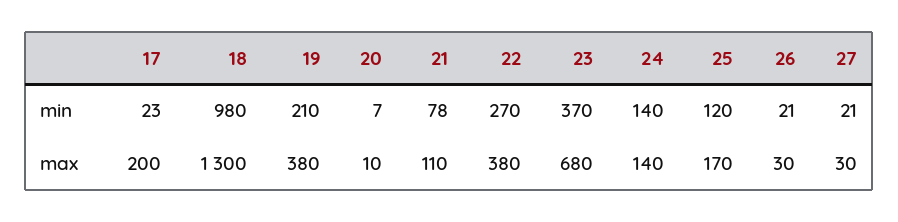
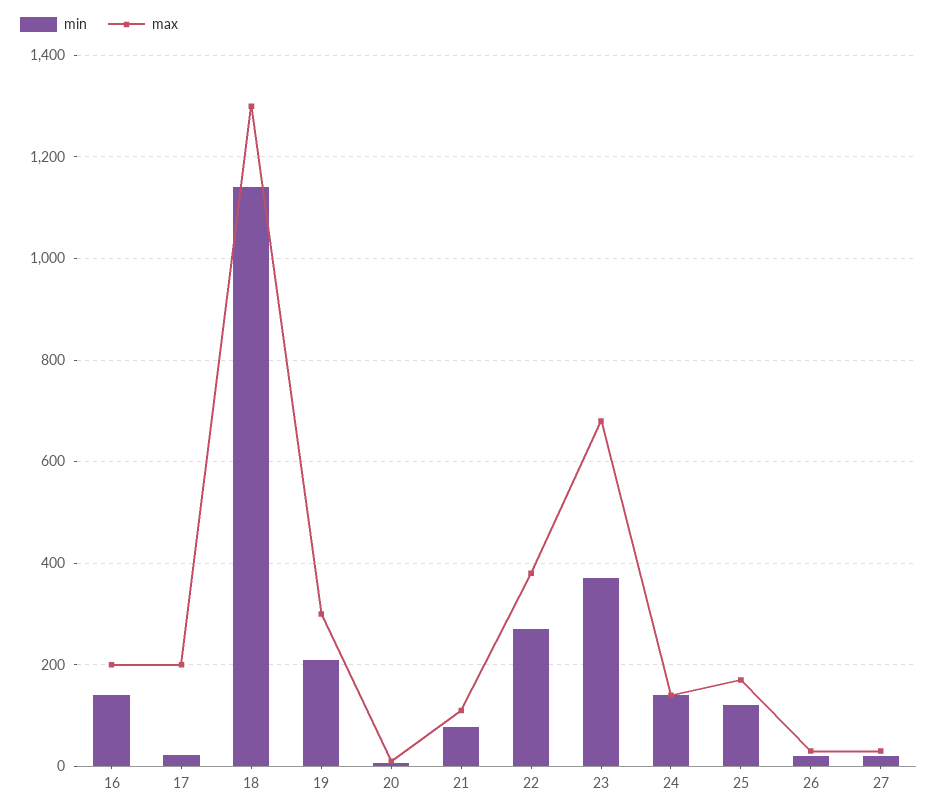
min, 18: 980 -> 1140
max, 19: 380 -> 300
min, 16: none -> 140
max, 16: none -> 200

